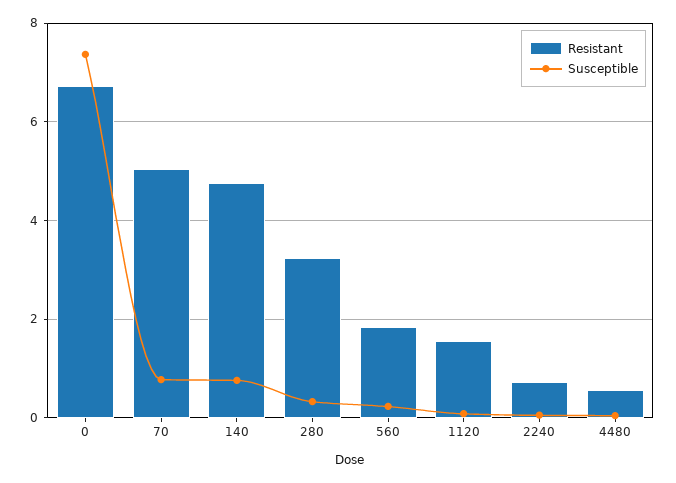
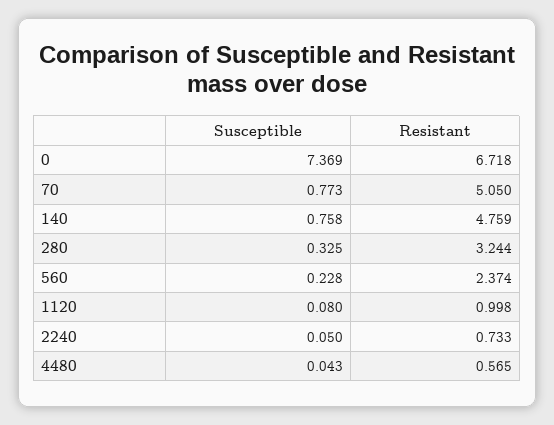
Resistant, 560: 1.8 -> 2.374
Resistant, 1120: 1.6 -> 0.998

